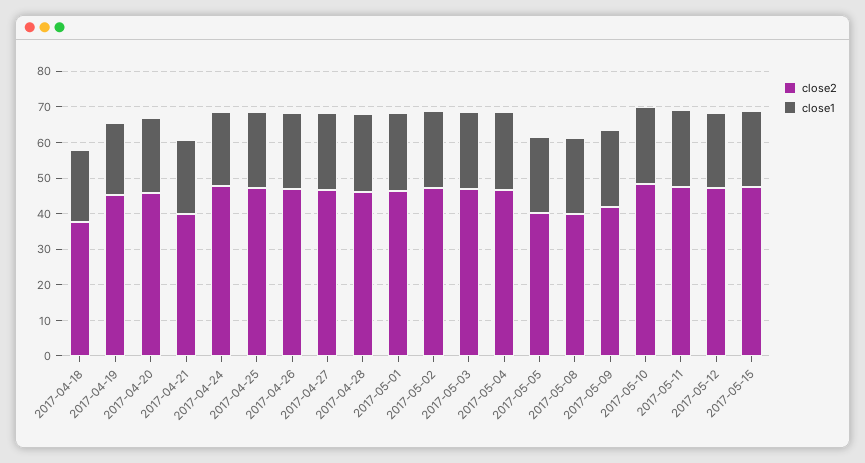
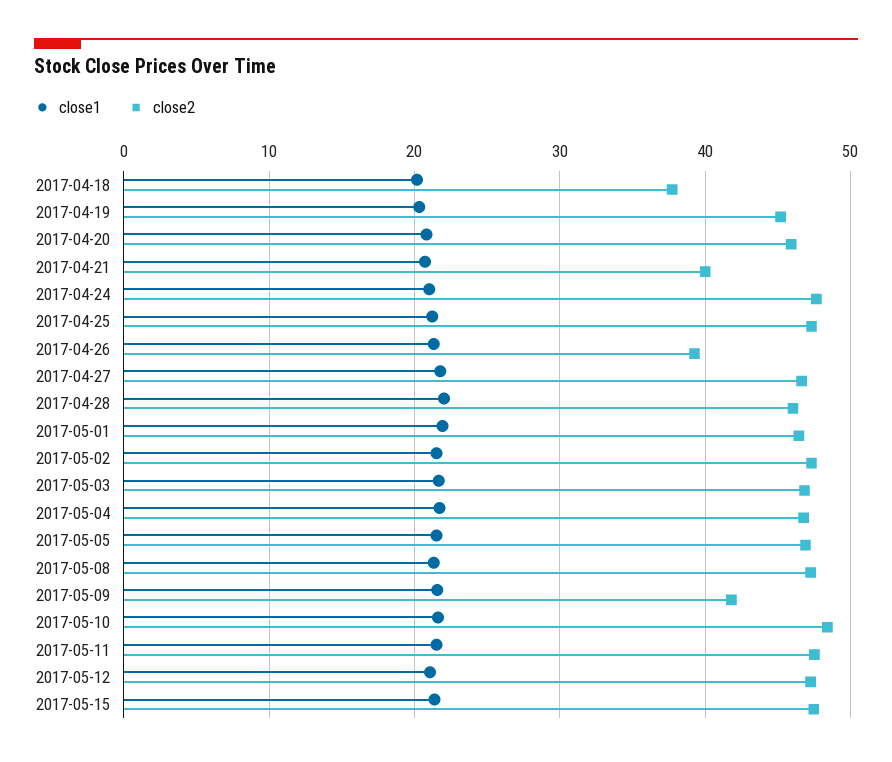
close2, 2017-04-26: 47.5 -> 39
close2, 2017-05-05: 40 -> 47
close2, 2017-05-08: 40 -> 47

